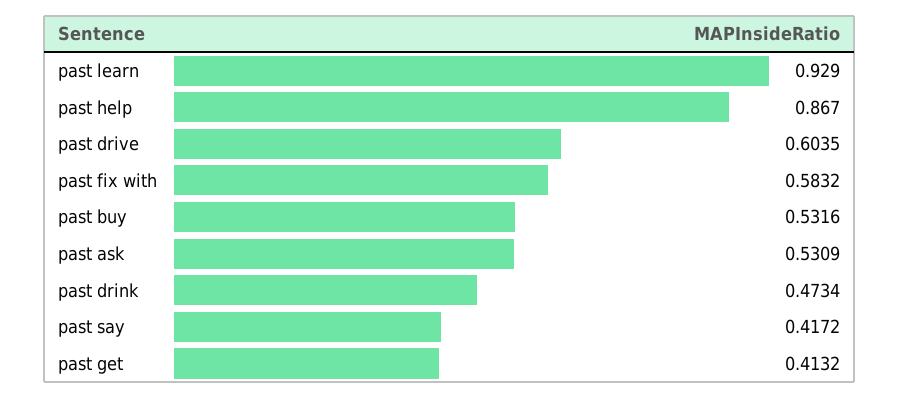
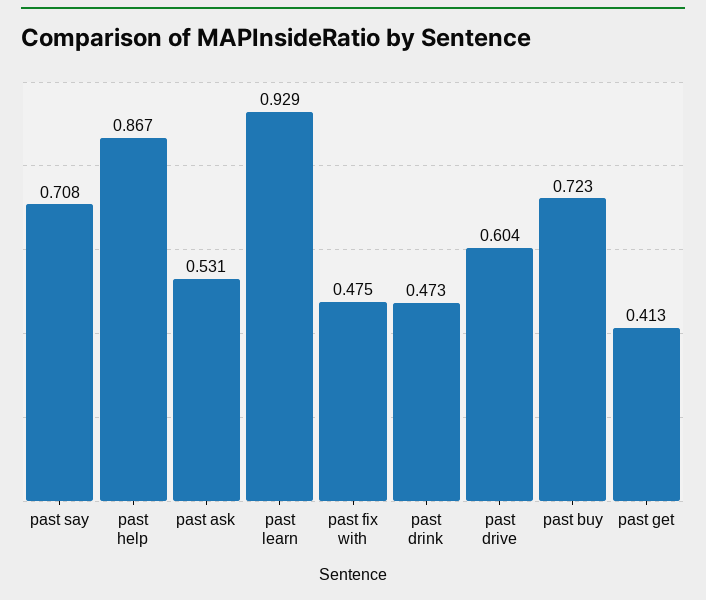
past fix with: 0.5832 -> 0.475
past buy: 0.5316 -> 0.723
past say: 0.4172 -> 0.708

